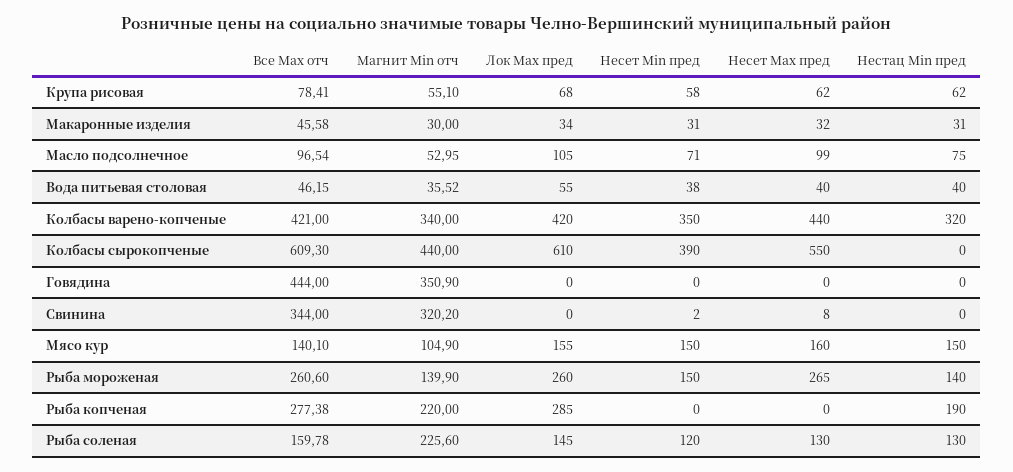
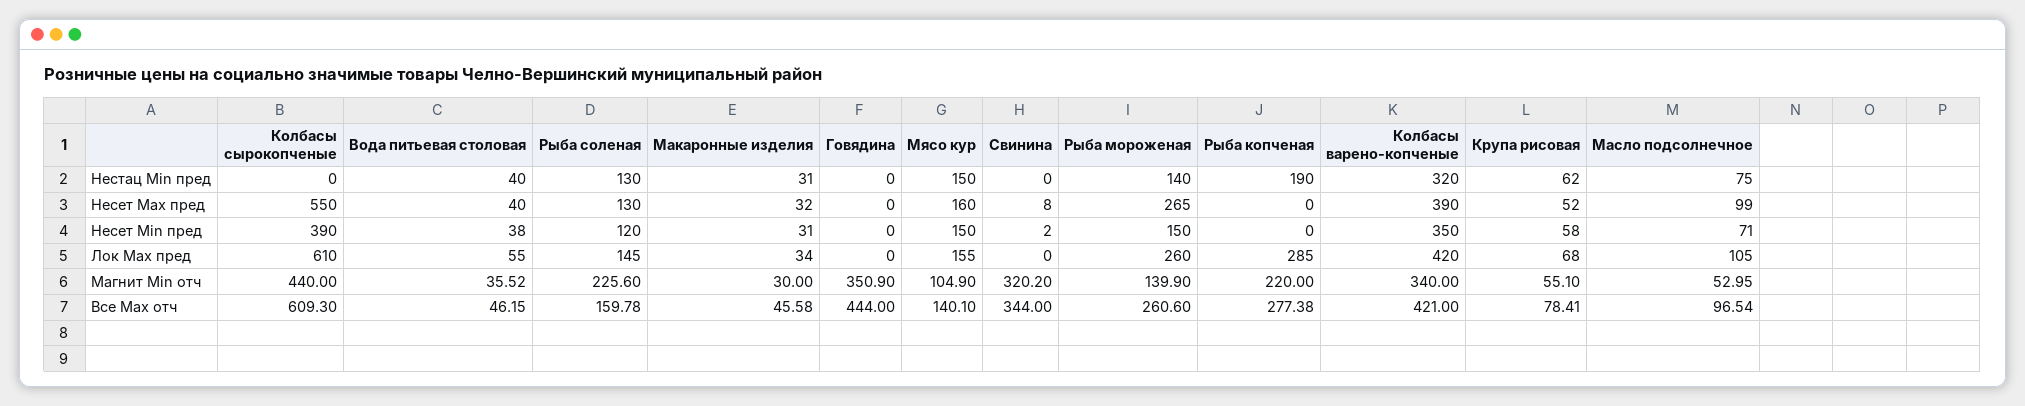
Несет Max пред, Крупа рисовая: 62 -> 52
Несет Max пред, Колбасы варено-копченые: 440 -> 390

